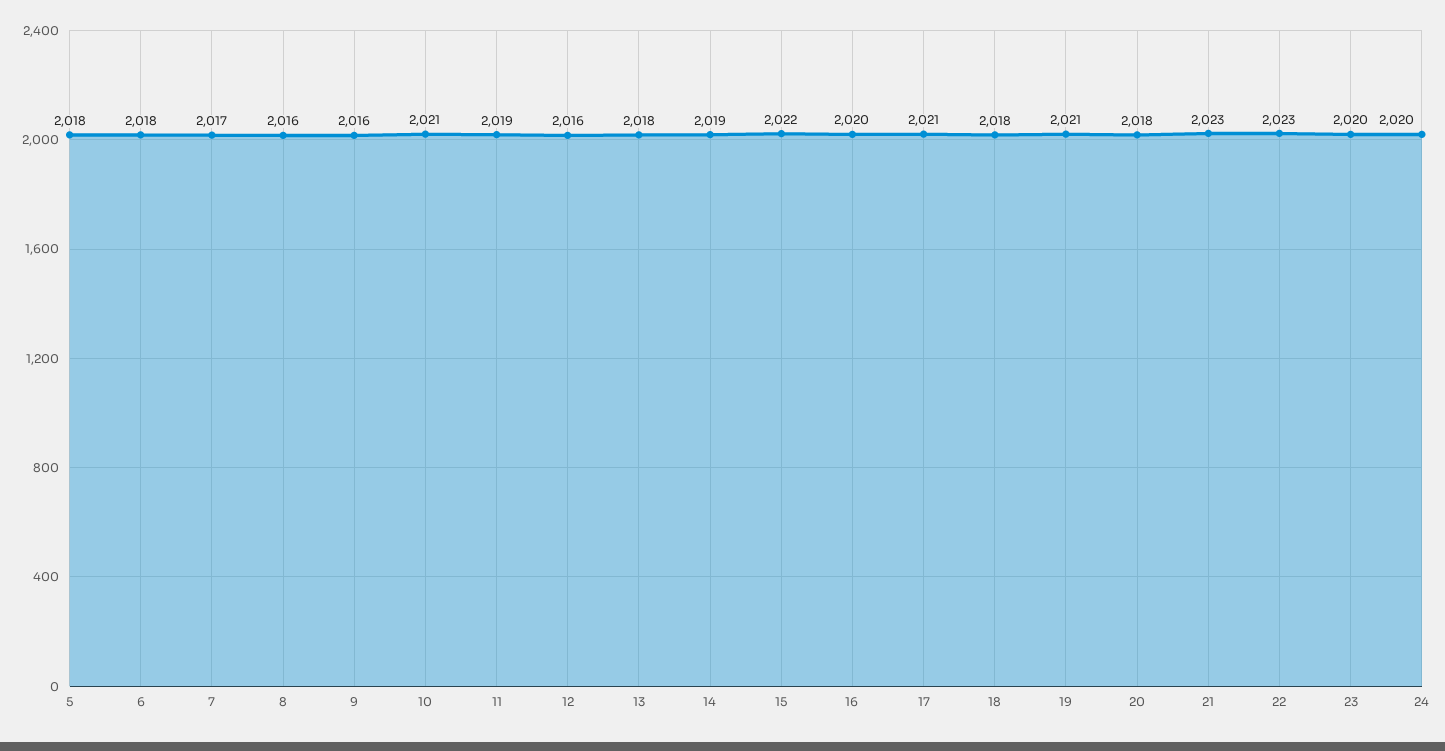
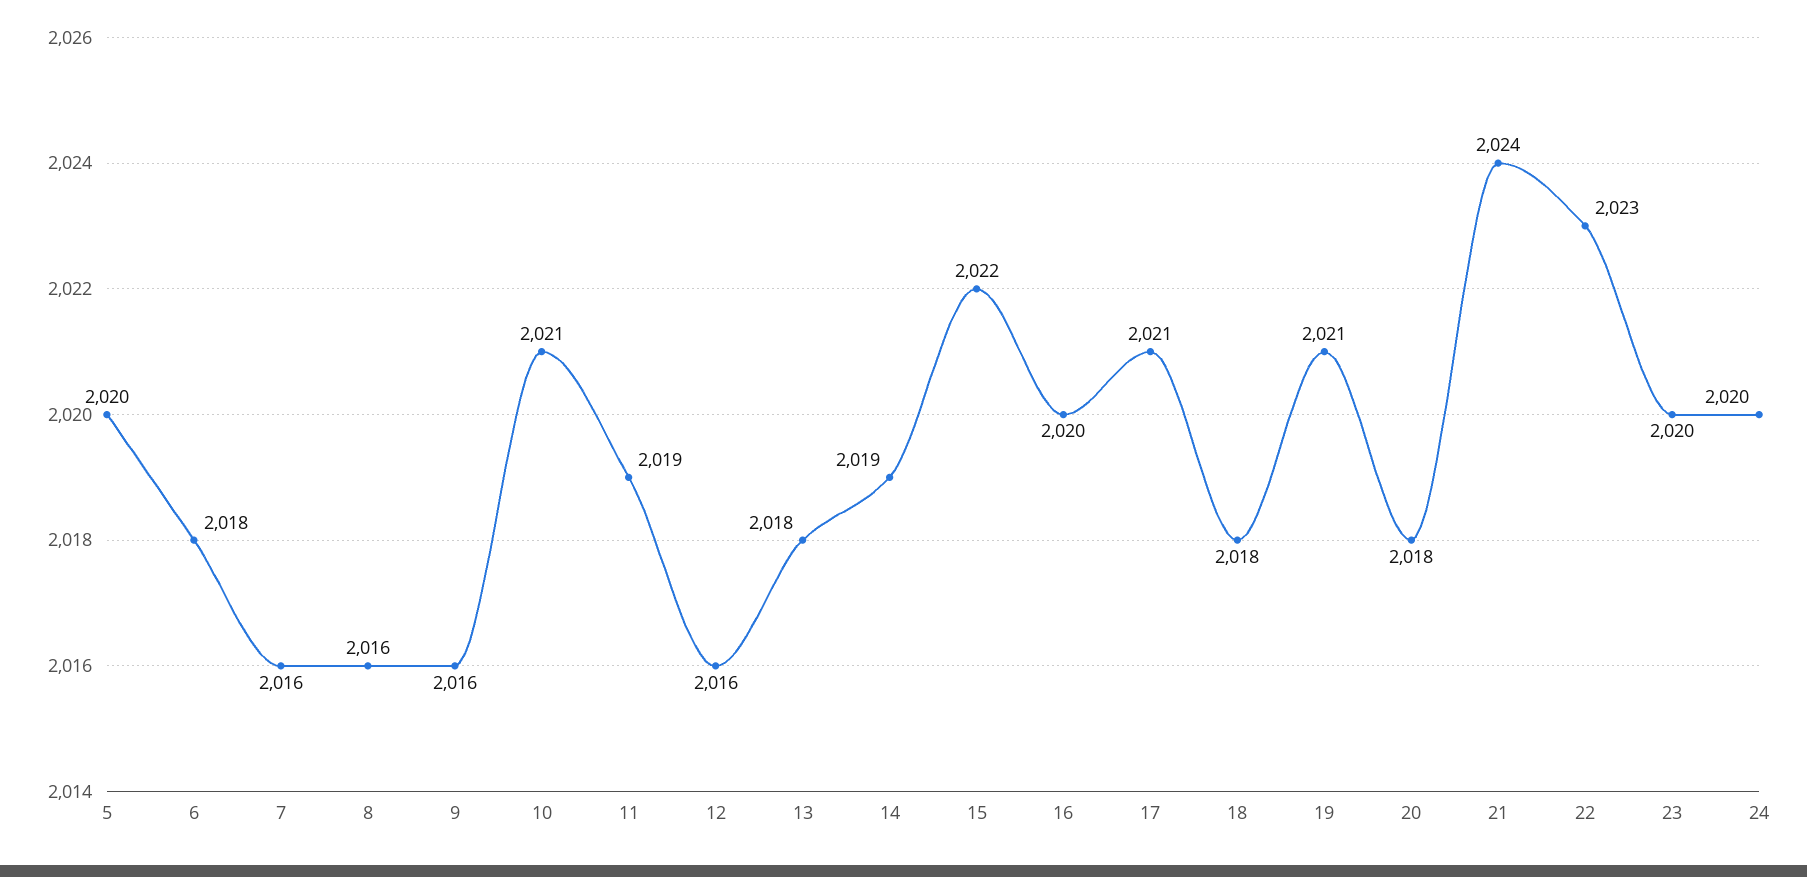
5: 2018 -> 2020
7: 2017 -> 2016
21: 2023 -> 2024

